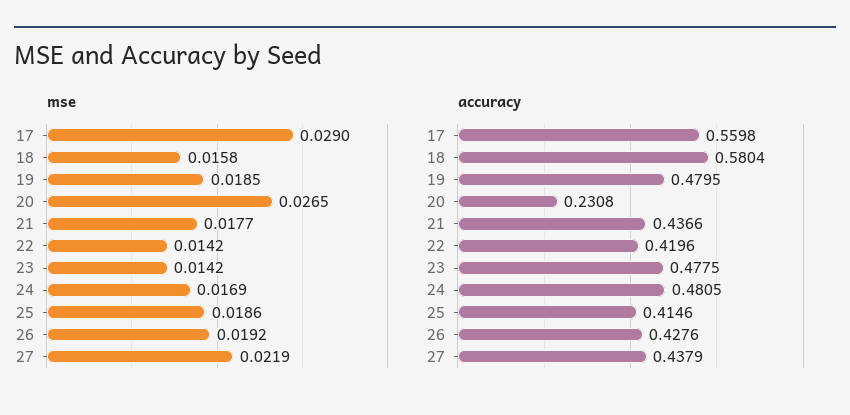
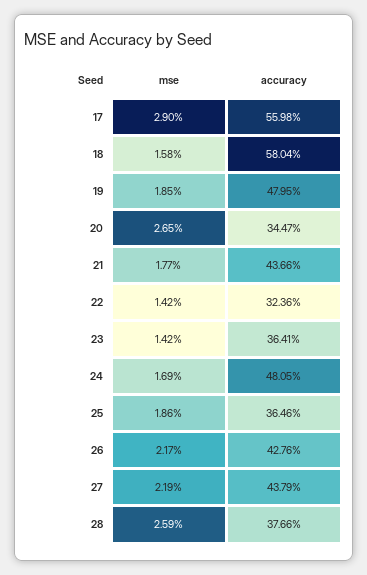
mse, 26: 0.0192 -> 0.0217
accuracy, 20: 0.2308 -> 0.3447
accuracy, 22: 0.4196 -> 0.3236
accuracy, 23: 0.4775 -> 0.3641
accuracy, 25: 0.4146 -> 0.3646
mse, 28: none -> 0.0259
accuracy, 28: none -> 0.3766

